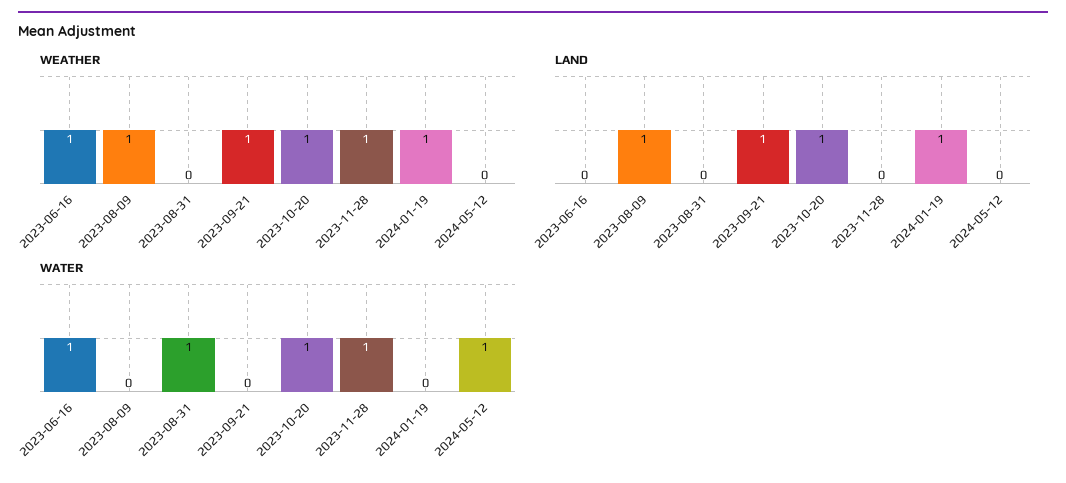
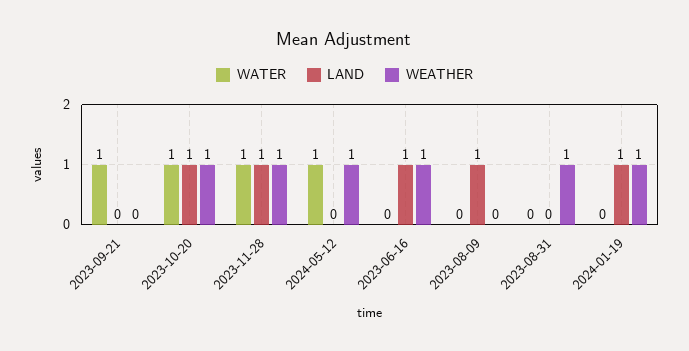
WEATHER, 2023-08-09: 1 -> 0
WEATHER, 2023-08-31: 0 -> 1
WEATHER, 2023-09-21: 1 -> 0
WEATHER, 2024-05-12: 0 -> 1
LAND, 2023-06-16: 0 -> 1
LAND, 2023-09-21: 1 -> 0
LAND, 2023-11-28: 0 -> 1
WATER, 2023-06-16: 1 -> 0
WATER, 2023-08-31: 1 -> 0
WATER, 2023-09-21: 0 -> 1

